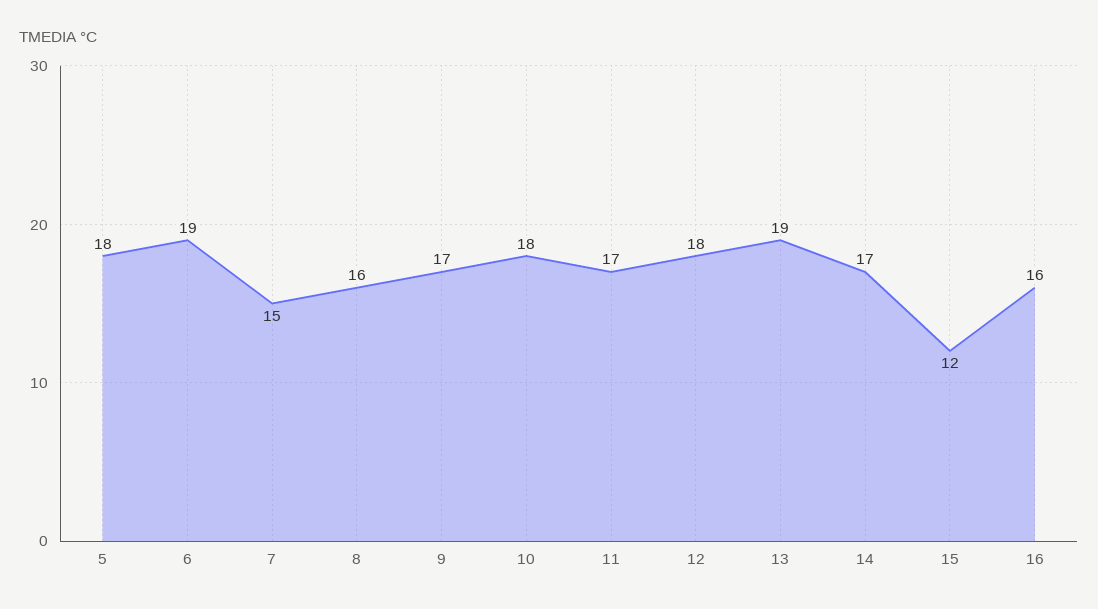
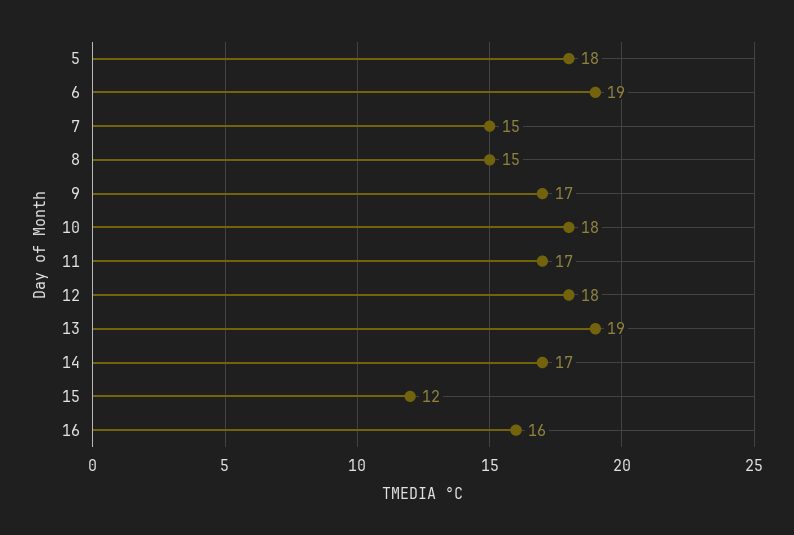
8: 16 -> 15

